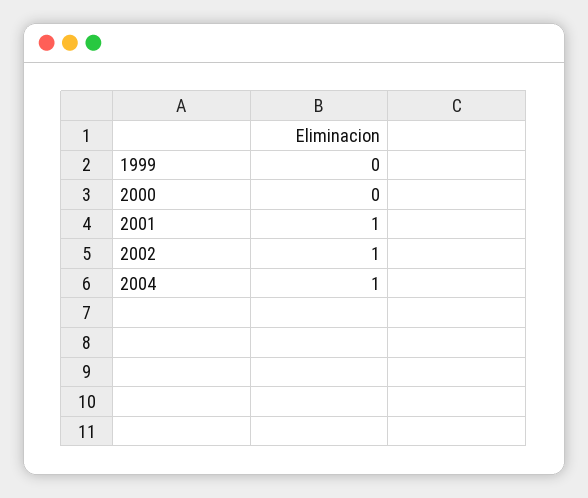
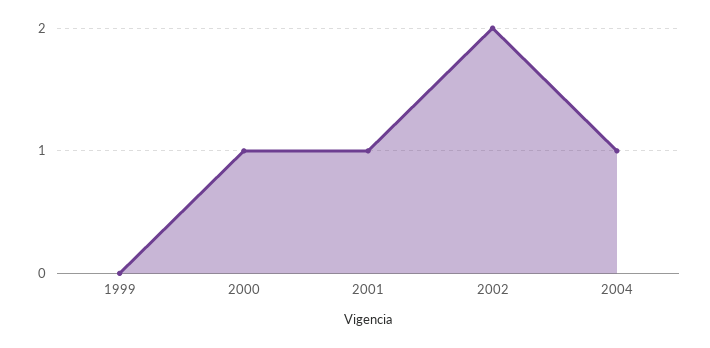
2000: 0 -> 1
2002: 1 -> 2

